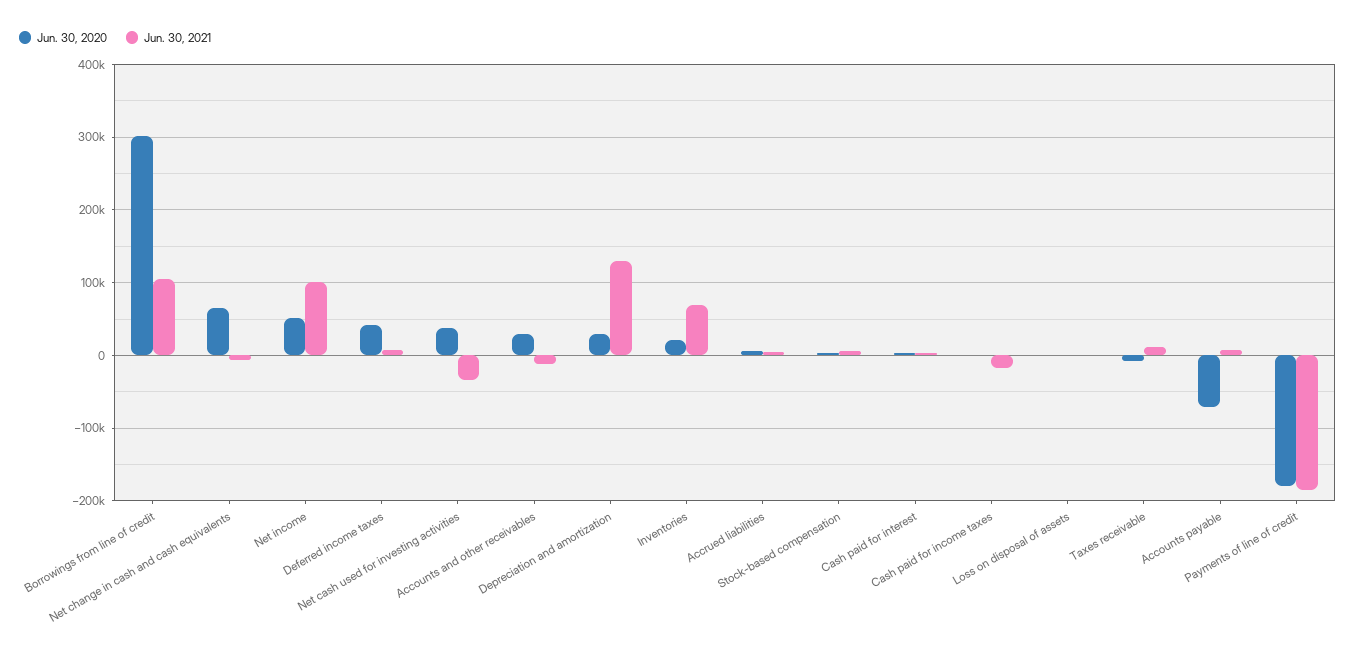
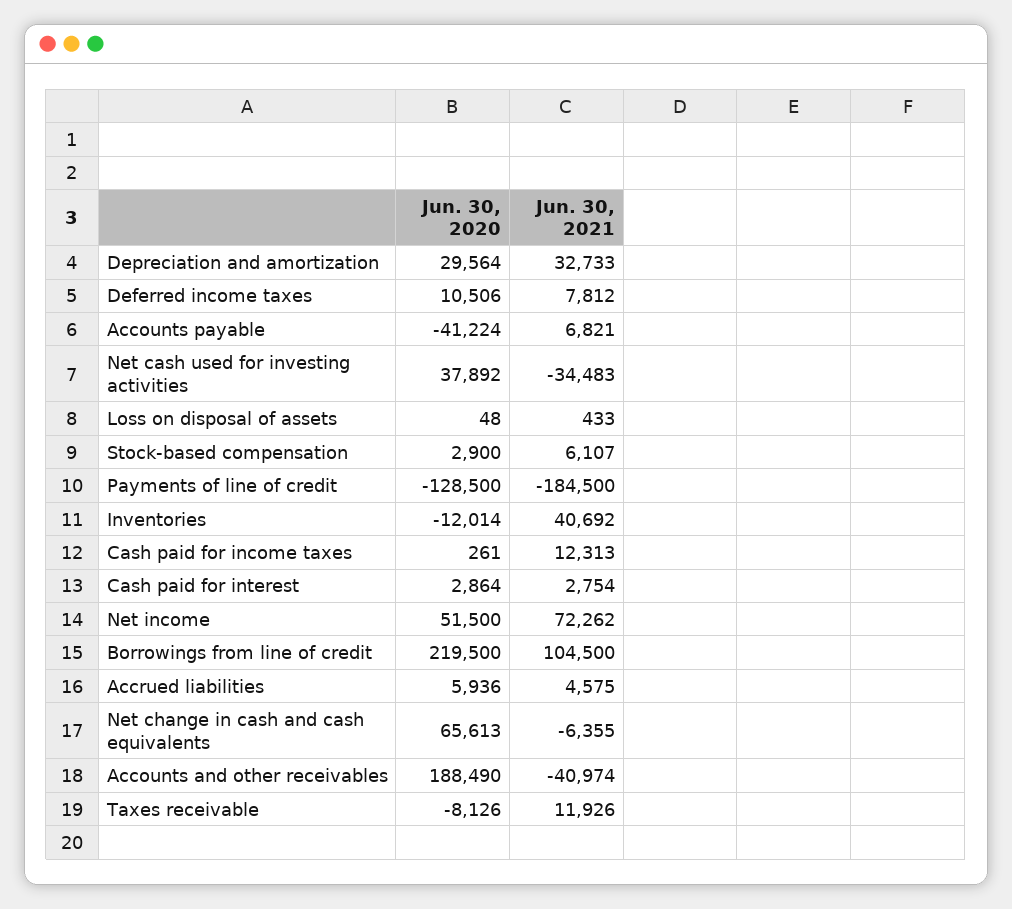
Jun. 30, 2020, Borrowings from line of credit: 300000 -> 219500
Jun. 30, 2021, Net income: 100000 -> 72262
Jun. 30, 2020, Deferred income taxes: 40000 -> 10506
Jun. 30, 2020, Accounts and other receivables: 30000 -> 188490
Jun. 30, 2021, Accounts and other receivables: -10000 -> -40974
Jun. 30, 2021, Depreciation and amortization: 130000 -> 32733
Jun. 30, 2020, Inventories: 20000 -> -12014
Jun. 30, 2021, Inventories: 70000 -> 40692
Jun. 30, 2021, Cash paid for income taxes: -20000 -> 12313
Jun. 30, 2020, Accounts payable: -70000 -> -41224
Jun. 30, 2020, Payments of line of credit: -180000 -> -128500

